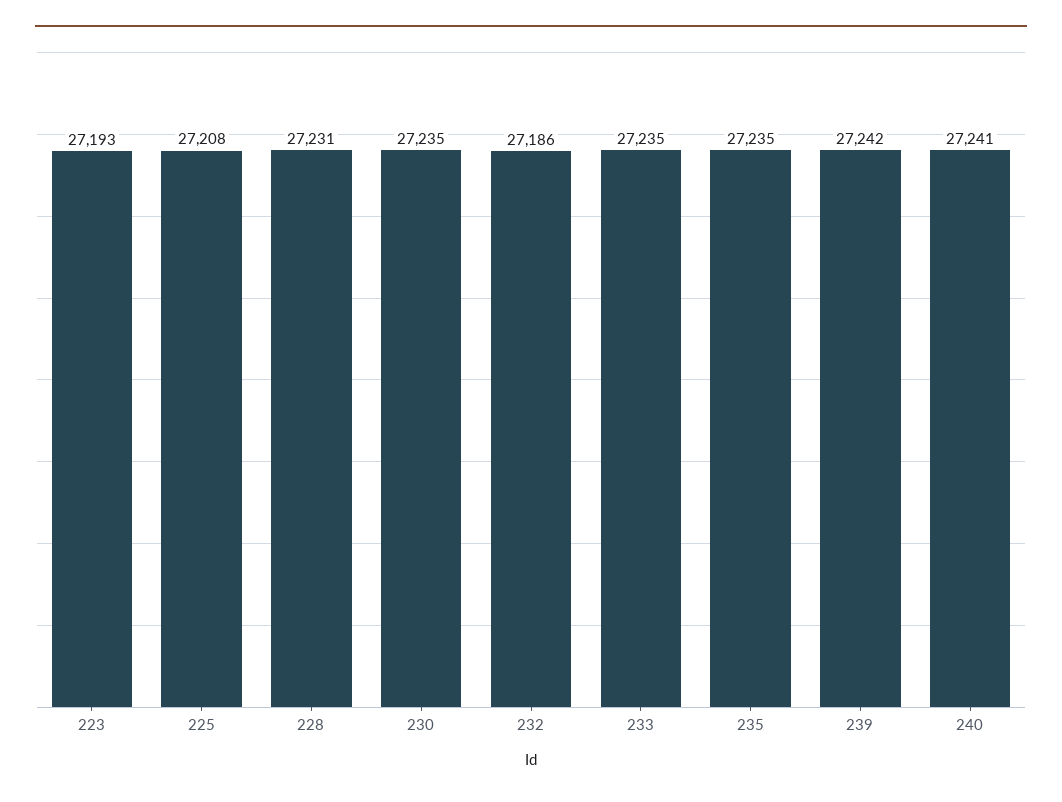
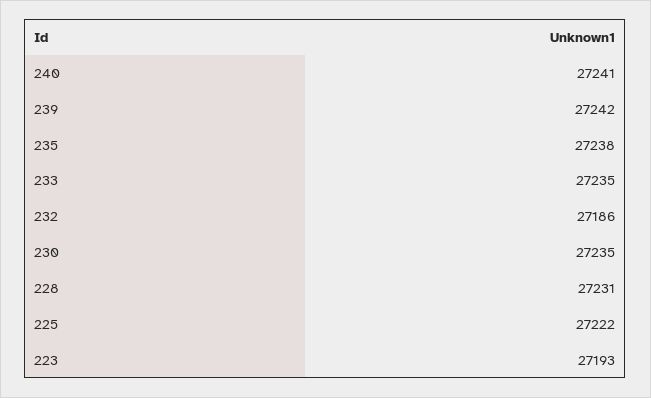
225: 27208 -> 27222
235: 27235 -> 27238

